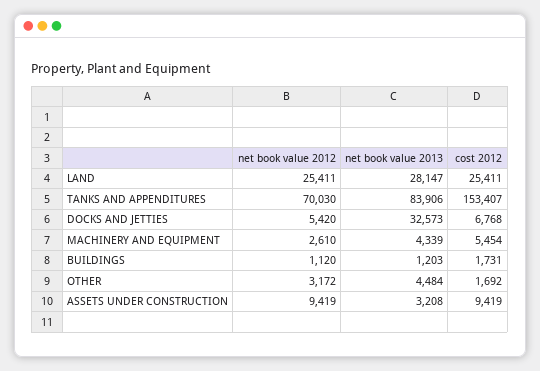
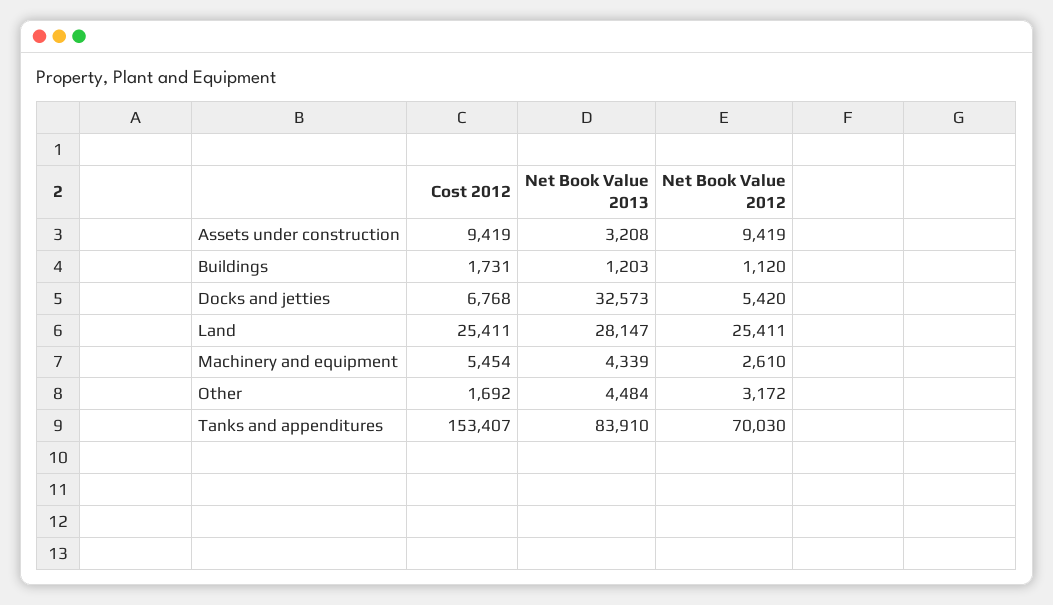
net book value 2013, TANKS AND APPENDITURES: 83906 -> 83910

